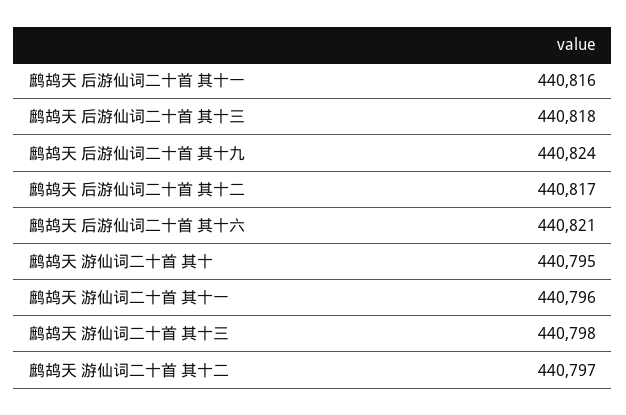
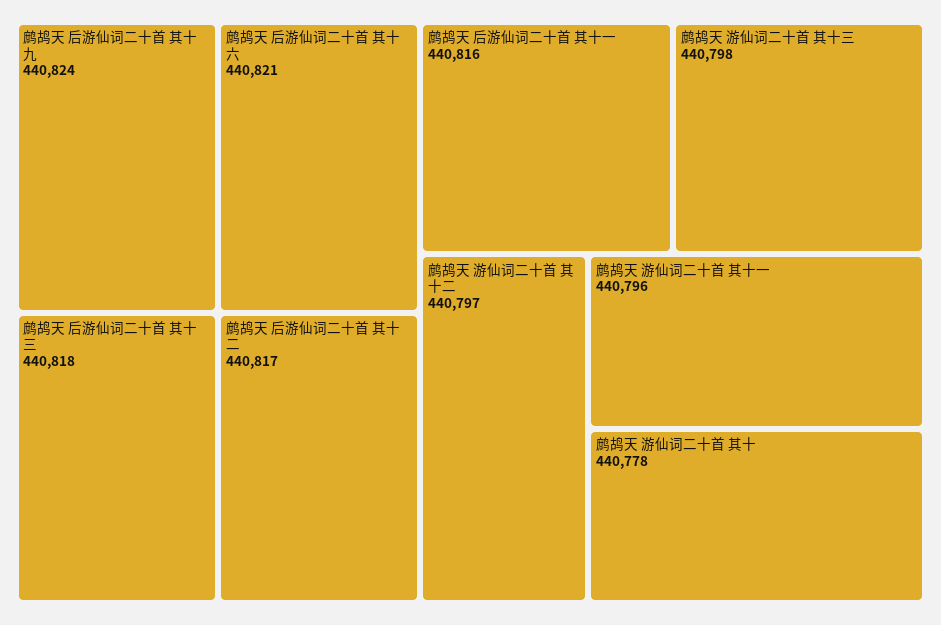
鹧鸪天 游仙词二十首 其十: 440795 -> 440778

